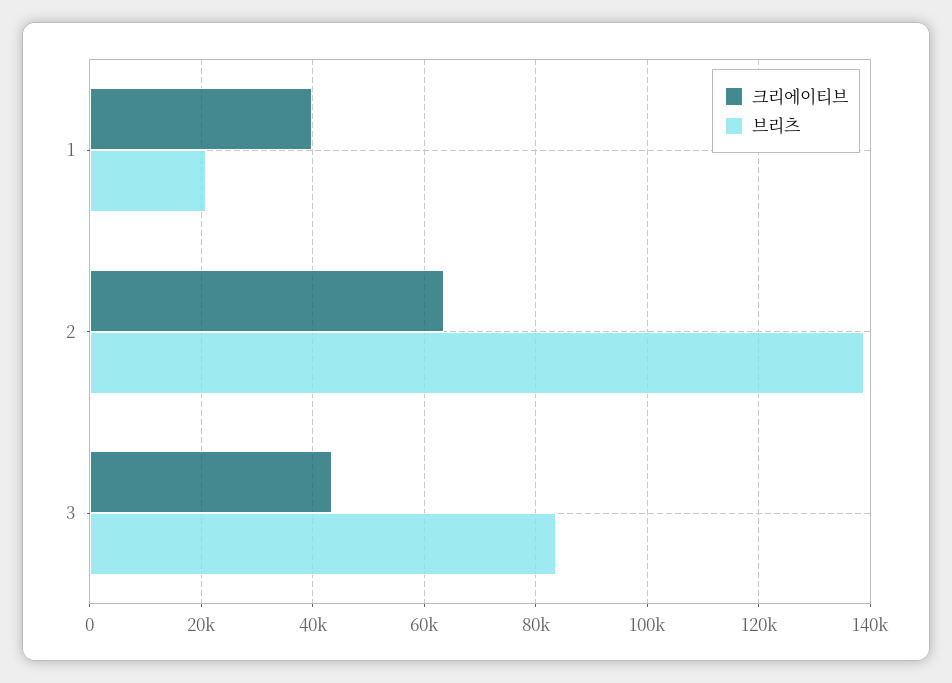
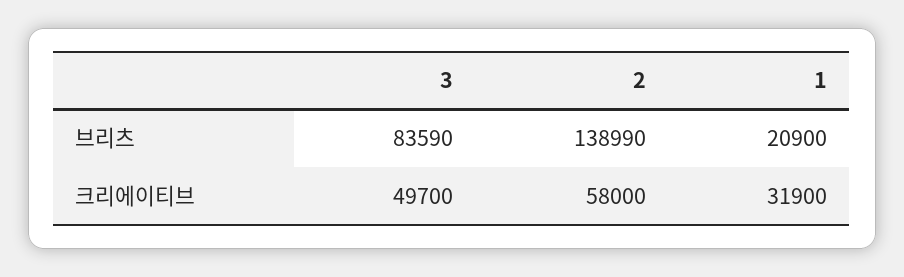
크리에이티브, 1: 40000 -> 31900
크리에이티브, 2: 64000 -> 58000
크리에이티브, 3: 44000 -> 49700

